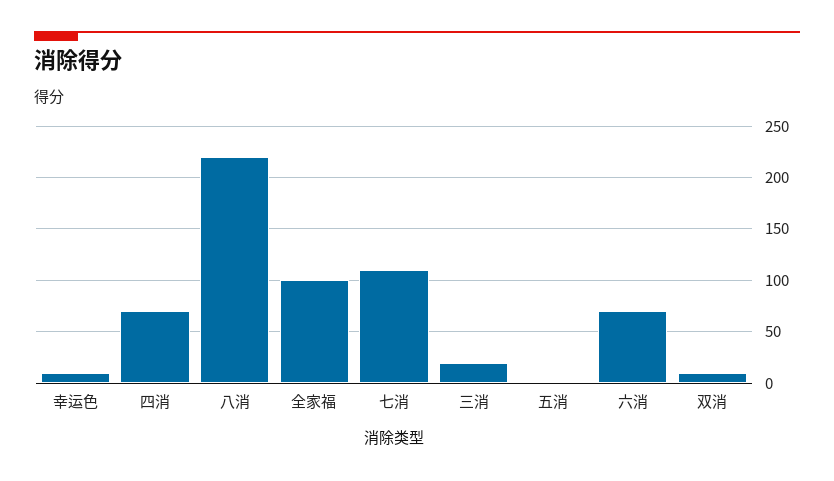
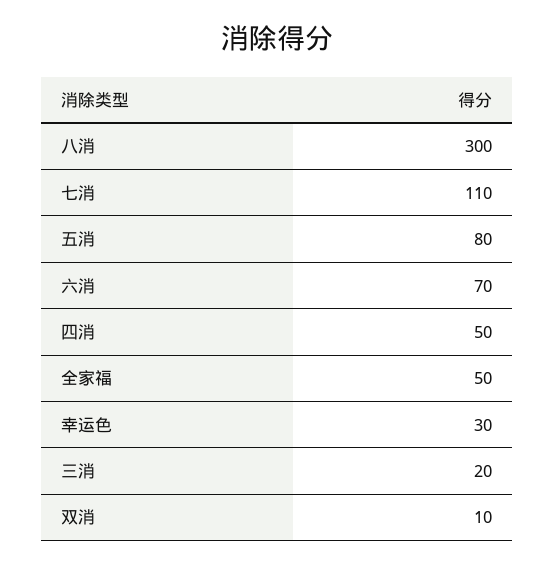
幸运色: 10 -> 30
四消: 70 -> 50
八消: 220 -> 300
全家福: 100 -> 50
五消: 0 -> 80

